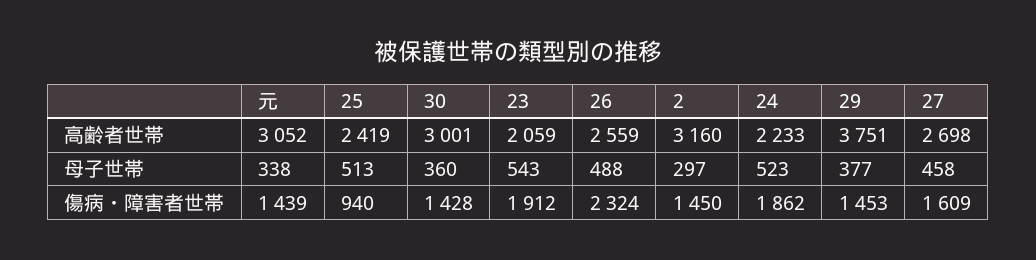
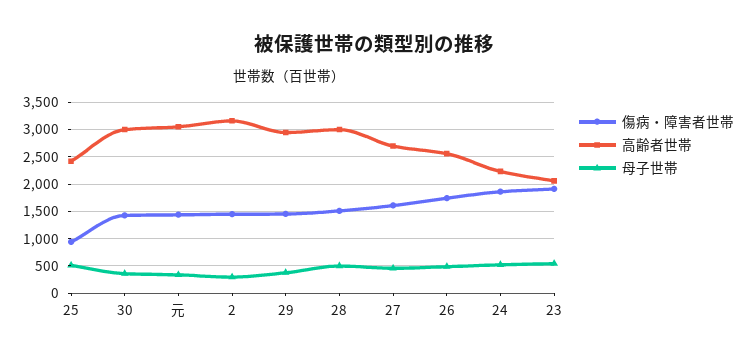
高齢者世帯, 29: 3751 -> 3000
傷病・障害者世帯, 26: 2324 -> 1750
傷病・障害者世帯, 28: none -> 1500
高齢者世帯, 28: none -> 3000
母子世帯, 28: none -> 500

